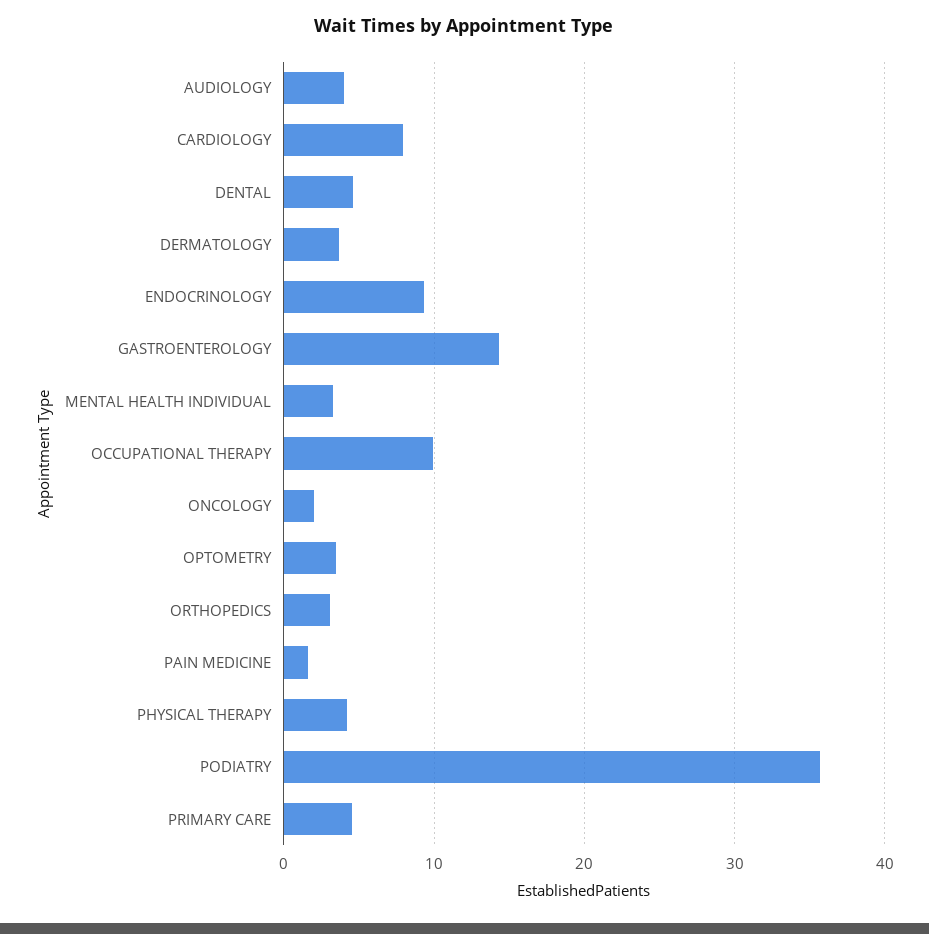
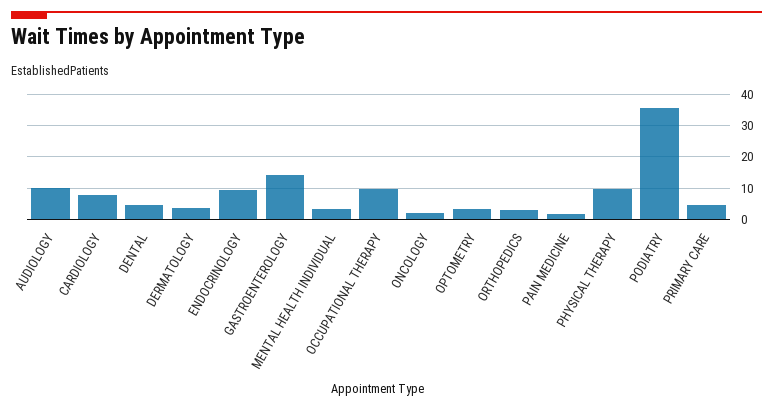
AUDIOLOGY: 4 -> 10
PHYSICAL THERAPY: 4 -> 10

